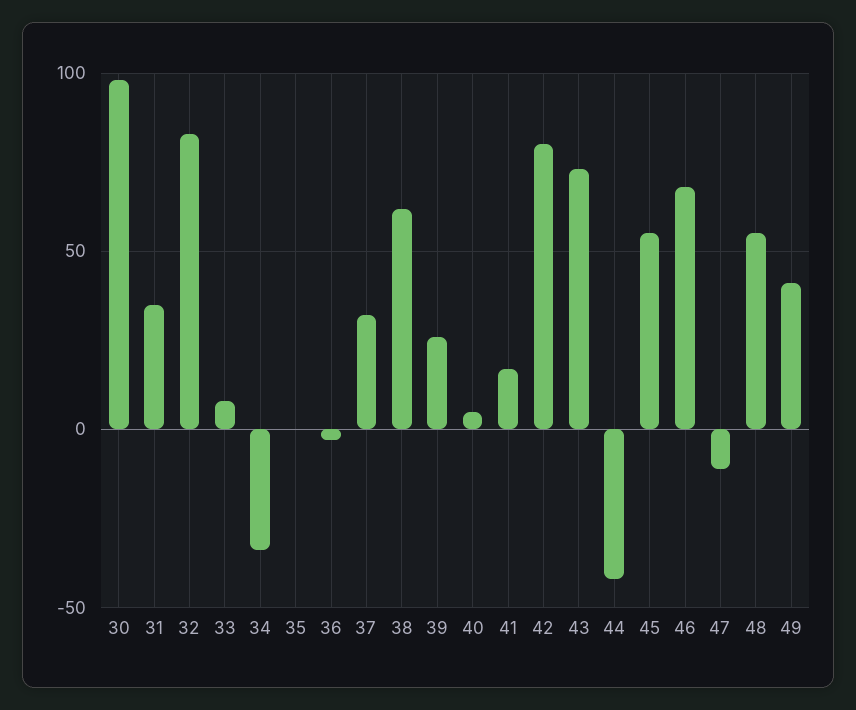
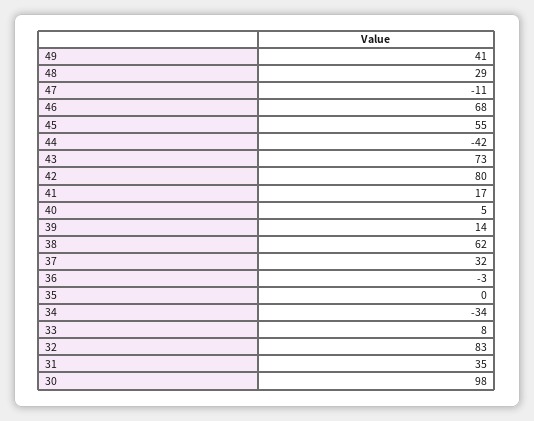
39: 25 -> 14
48: 55 -> 29

